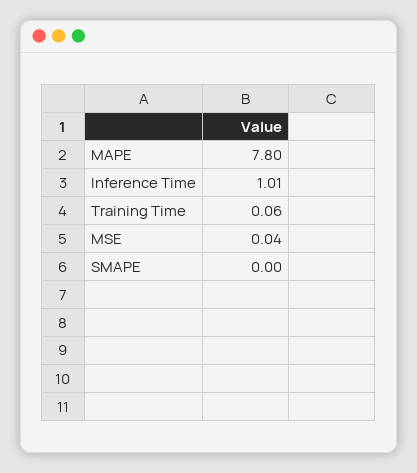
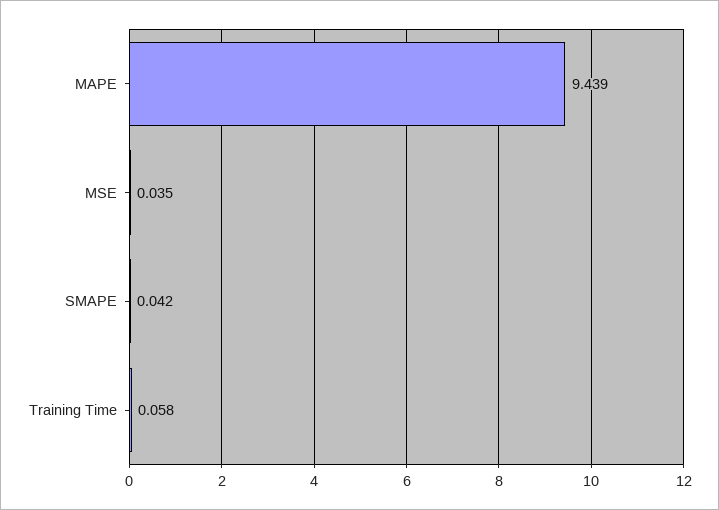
MAPE: 7.8 -> 9.439
Inference Time: 1.01 -> none
SMAPE: 0 -> 0.042

